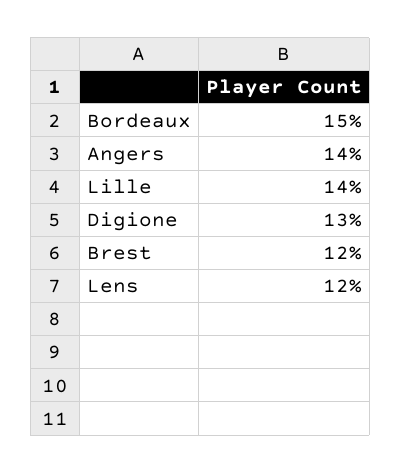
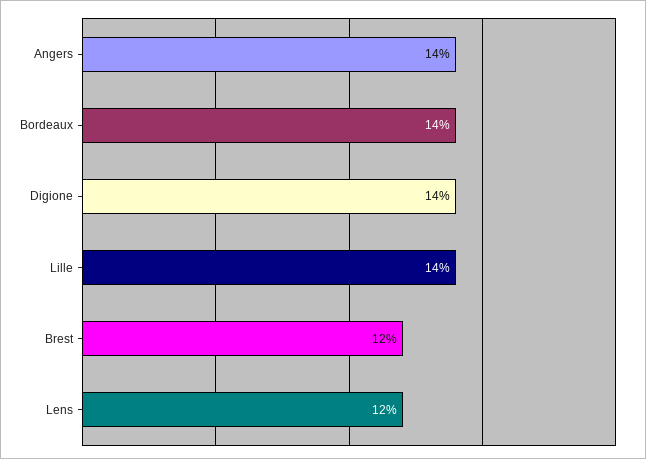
Bordeaux: 15 -> 14
Digione: 13 -> 14

